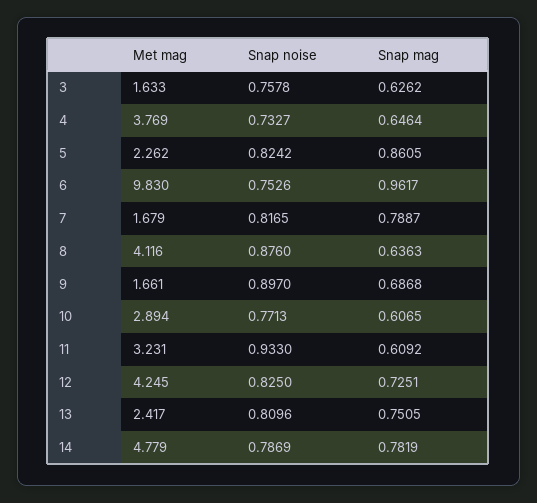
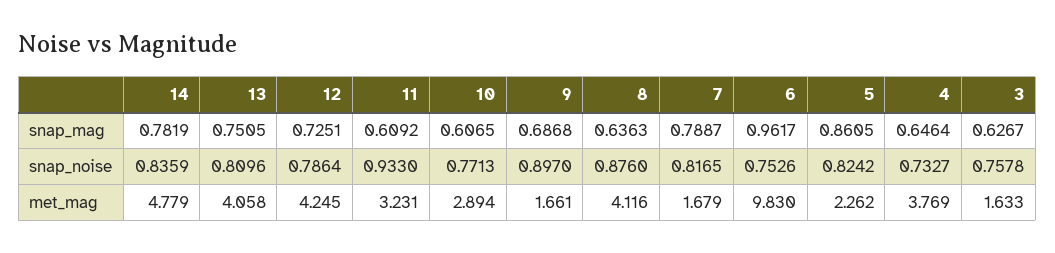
Snap mag, 3: 0.6262 -> 0.6267
Snap noise, 12: 0.825 -> 0.7864
Met mag, 13: 2.417 -> 4.058
Snap noise, 14: 0.7869 -> 0.8359

